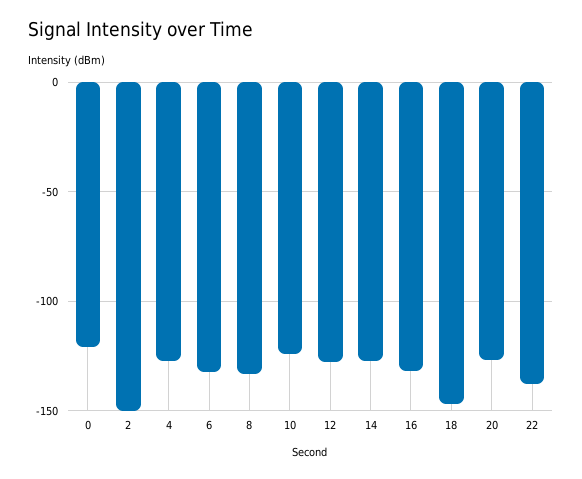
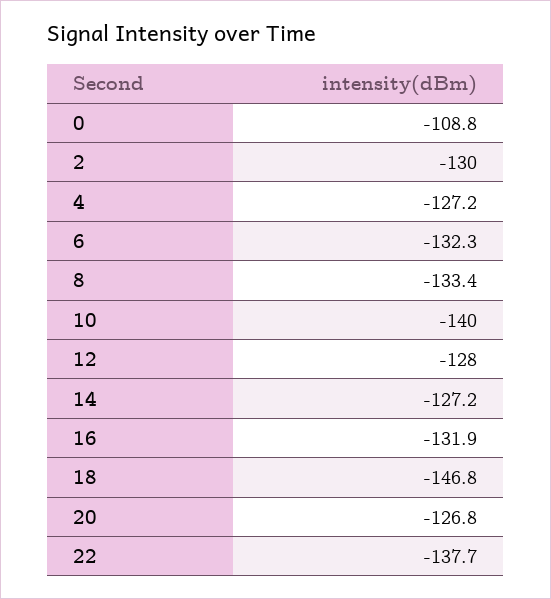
0: -120 -> -108.8
2: -150 -> -130
10: -125 -> -140

